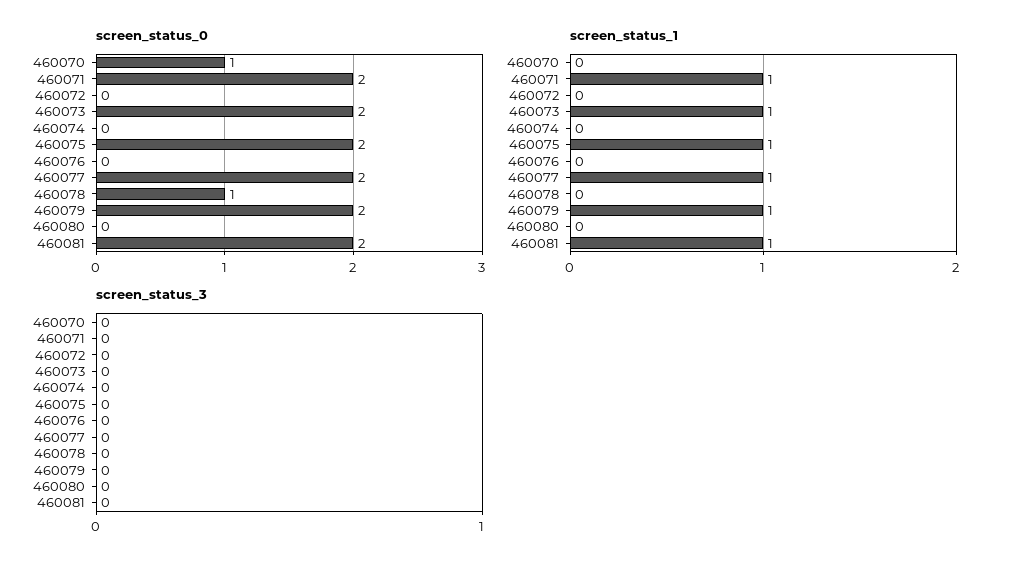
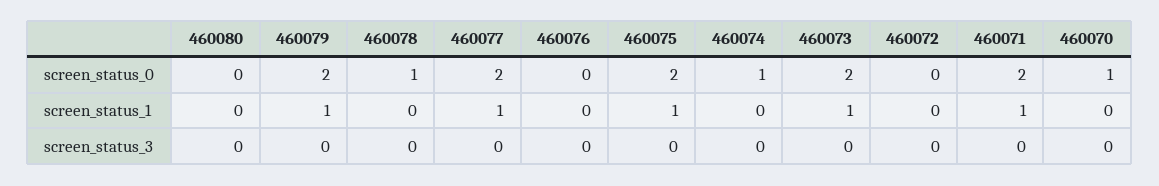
screen_status_0, 460074: 0 -> 1
screen_status_0, 460081: 2 -> none
screen_status_1, 460081: 1 -> none
screen_status_3, 460081: 0 -> none

